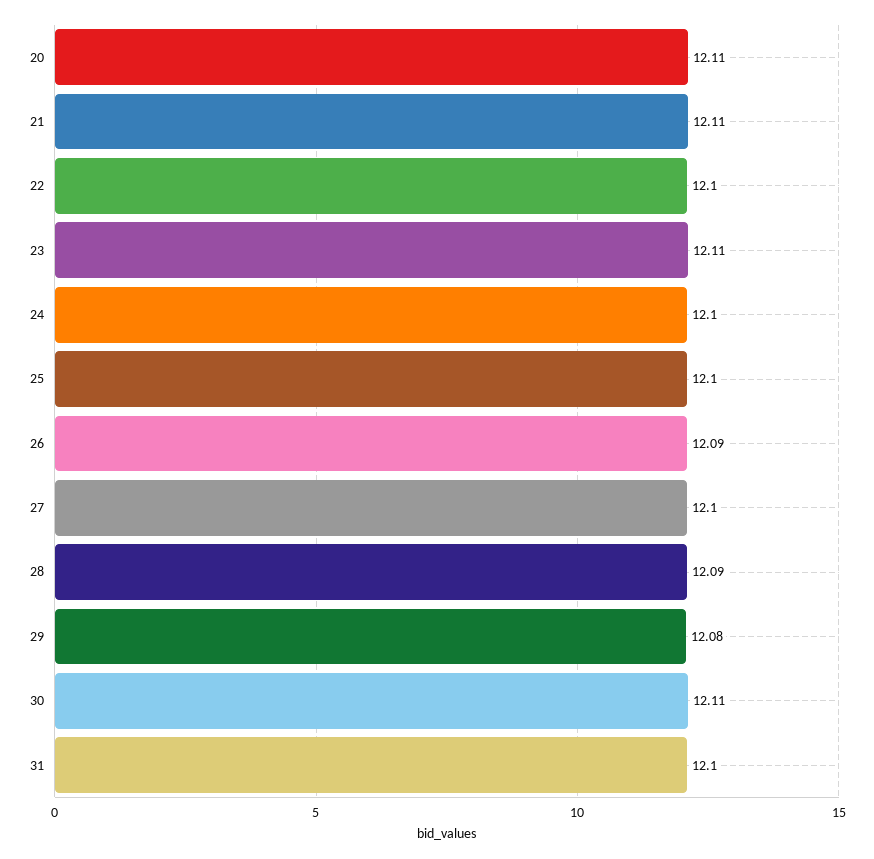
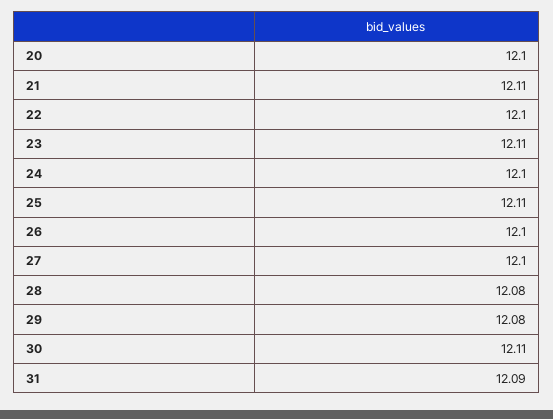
20: 12.11 -> 12.1
25: 12.1 -> 12.11
26: 12.09 -> 12.1
28: 12.09 -> 12.08
31: 12.1 -> 12.09

